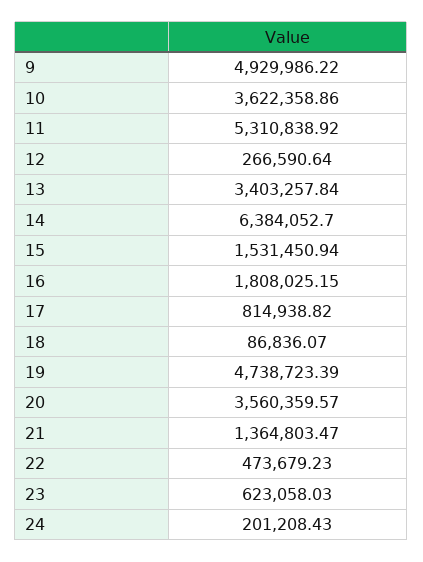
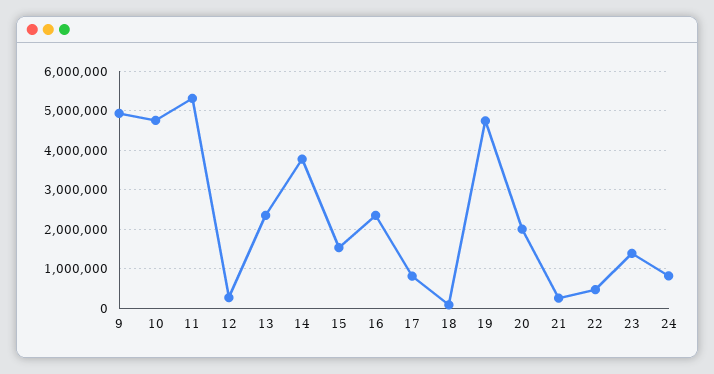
10: 3622358.86 -> 4800000
13: 3403257.84 -> 2400000
14: 6384052.7 -> 3800000
16: 1808025.15 -> 2400000
20: 3560359.57 -> 2000000
21: 1364803.47 -> 200000
23: 623058.03 -> 1400000
24: 201208.43 -> 800000

